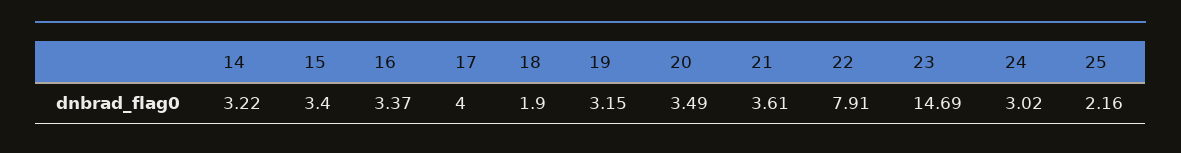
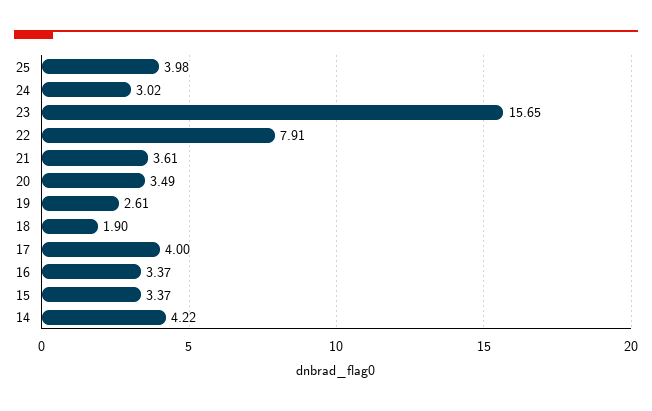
14: 3.22 -> 4.22
15: 3.4 -> 3.37
19: 3.15 -> 2.61
23: 14.69 -> 15.65
25: 2.16 -> 3.98

